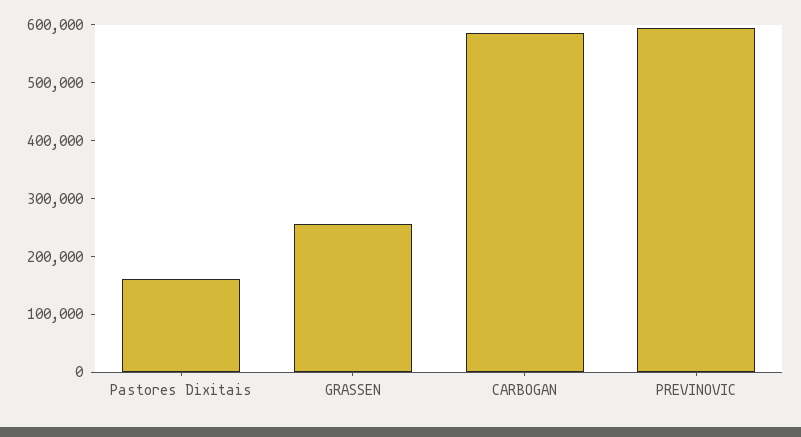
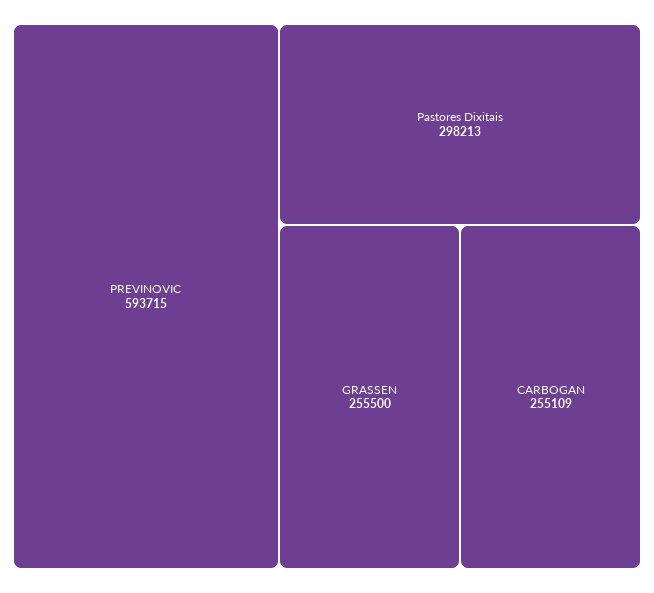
Pastores Dixitais: 160000 -> 298213
CARBOGAN: 580000 -> 255109

